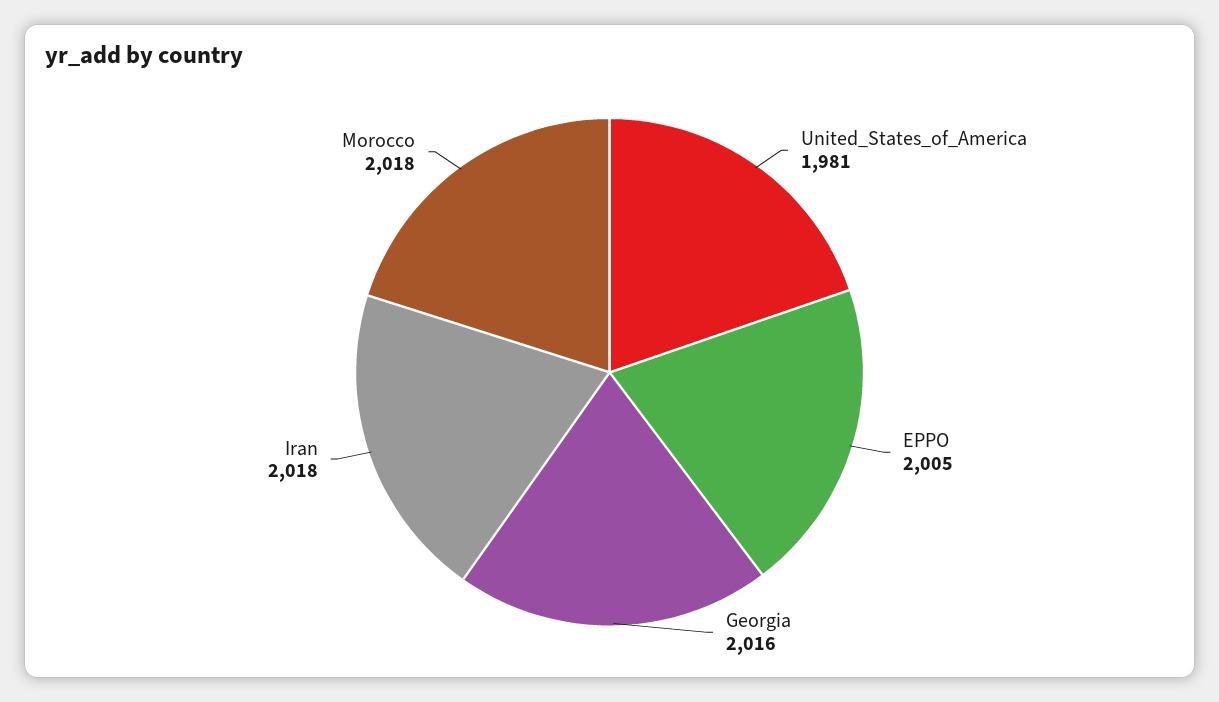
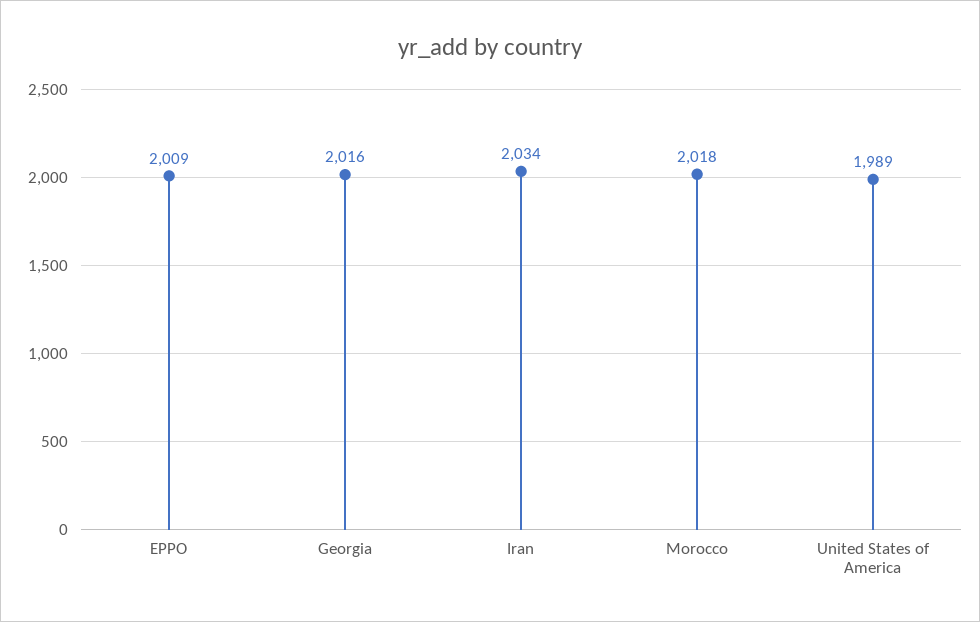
United_States_of_America: 1981 -> 1989
EPPO: 2005 -> 2009
Iran: 2018 -> 2034

